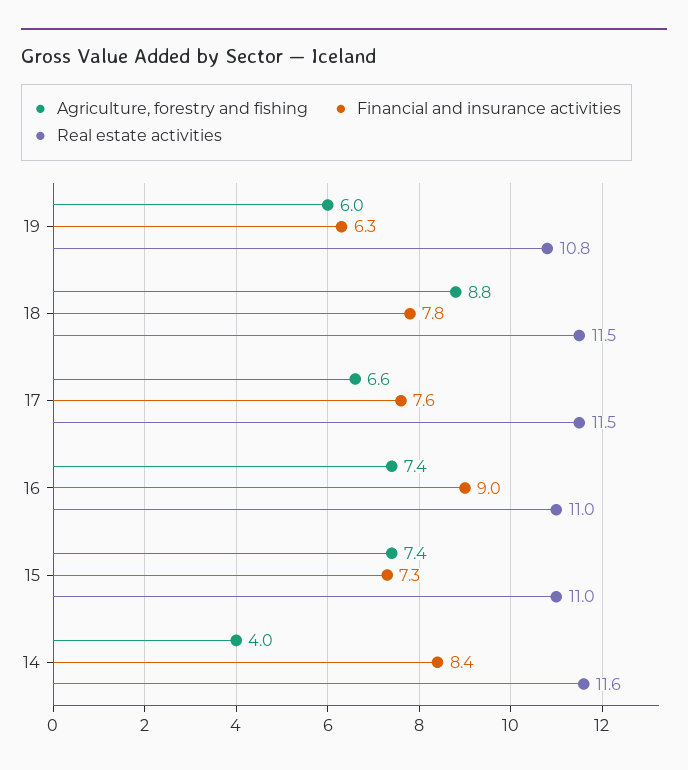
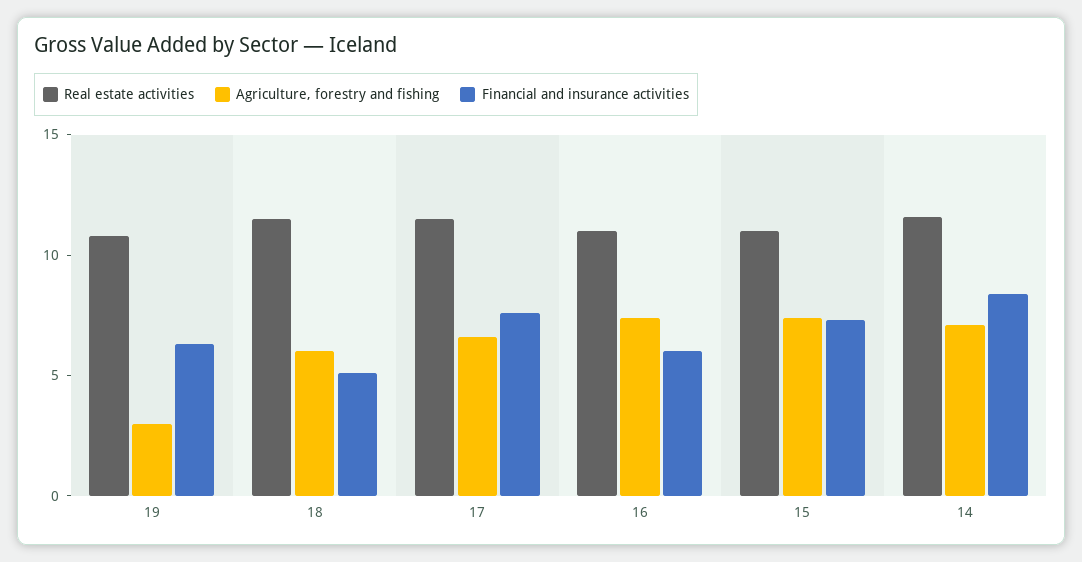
Agriculture, forestry and fishing, 19: 6 -> 3
Agriculture, forestry and fishing, 18: 8.8 -> 6
Financial and insurance activities, 18: 7.8 -> 5
Financial and insurance activities, 16: 9 -> 6
Agriculture, forestry and fishing, 14: 4 -> 7

